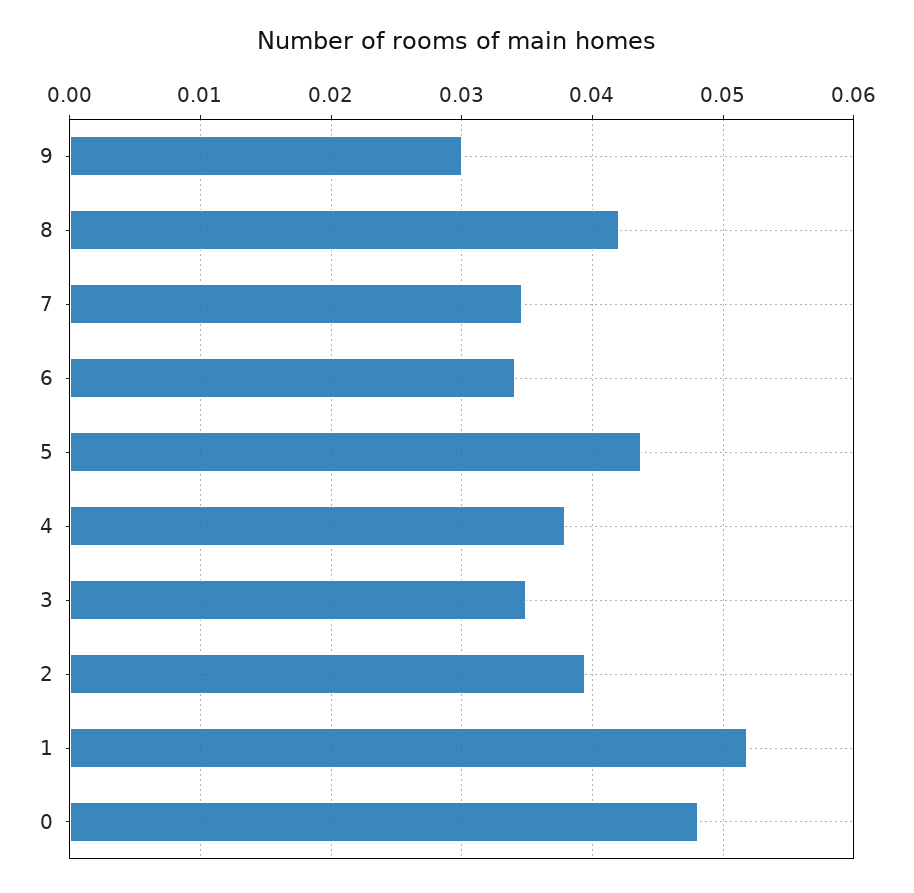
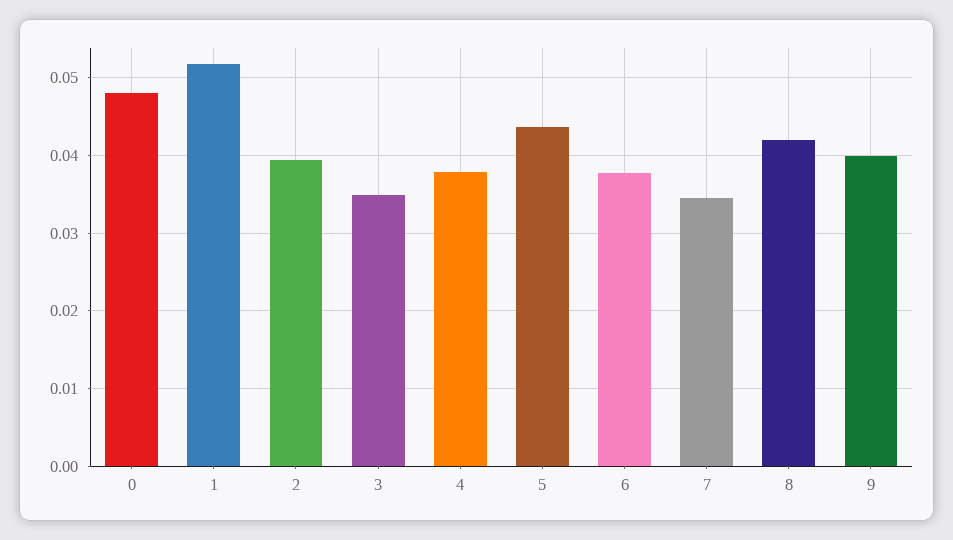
9: 0.03 -> 0.04
6: 0.034 -> 0.038

